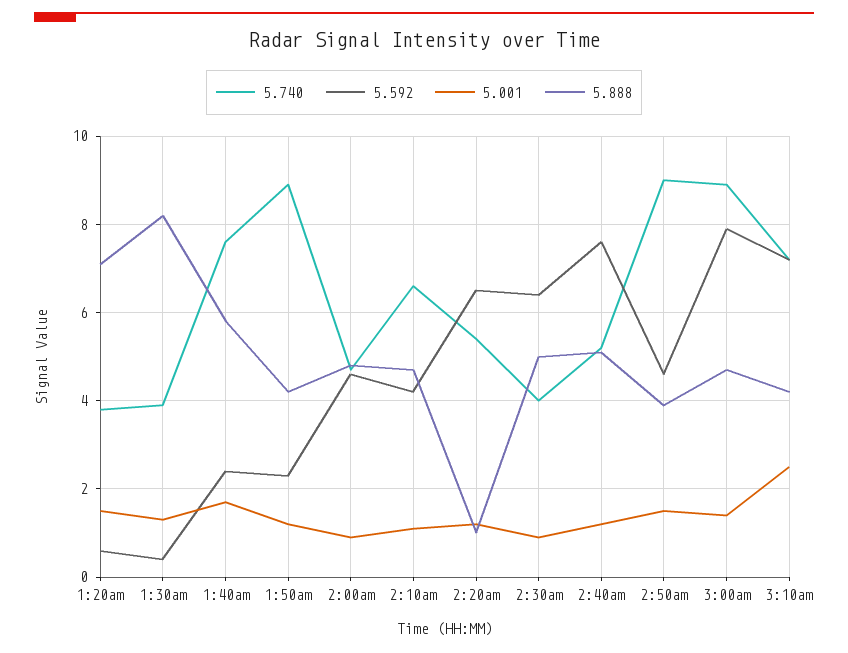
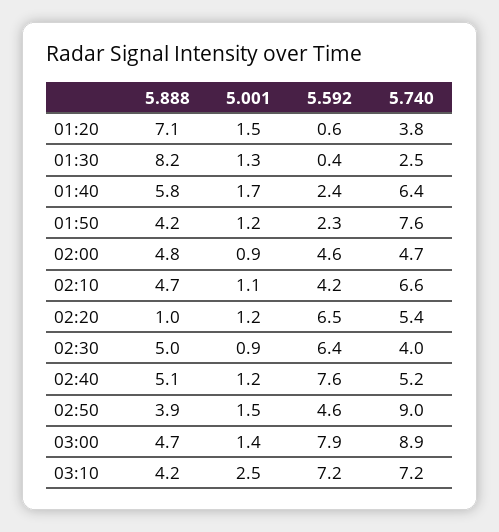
5.740, 1:30am: 4 -> 2.5
5.740, 1:40am: 7.5 -> 6.4
5.740, 1:50am: 9 -> 7.6

